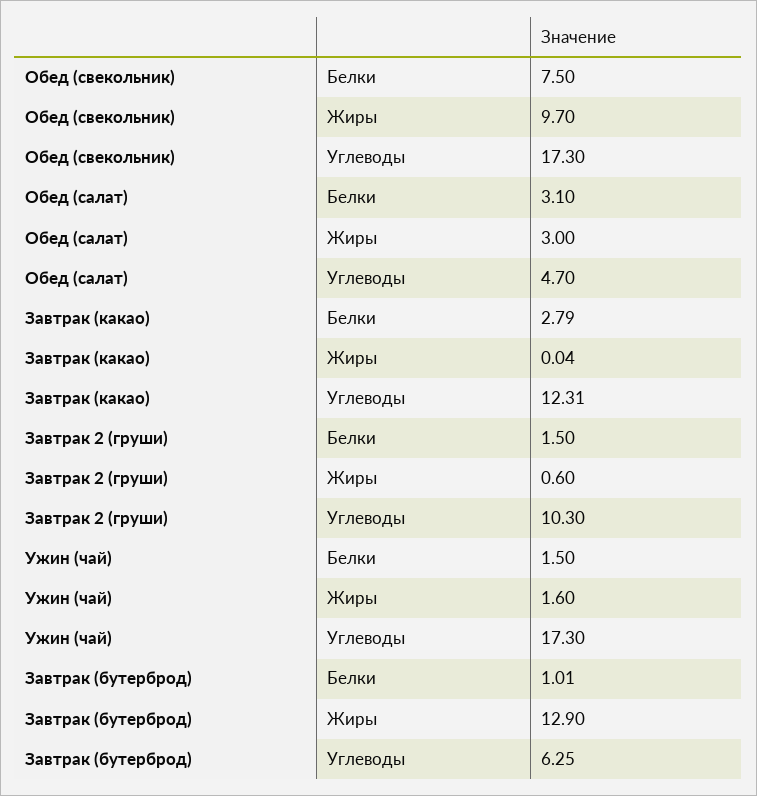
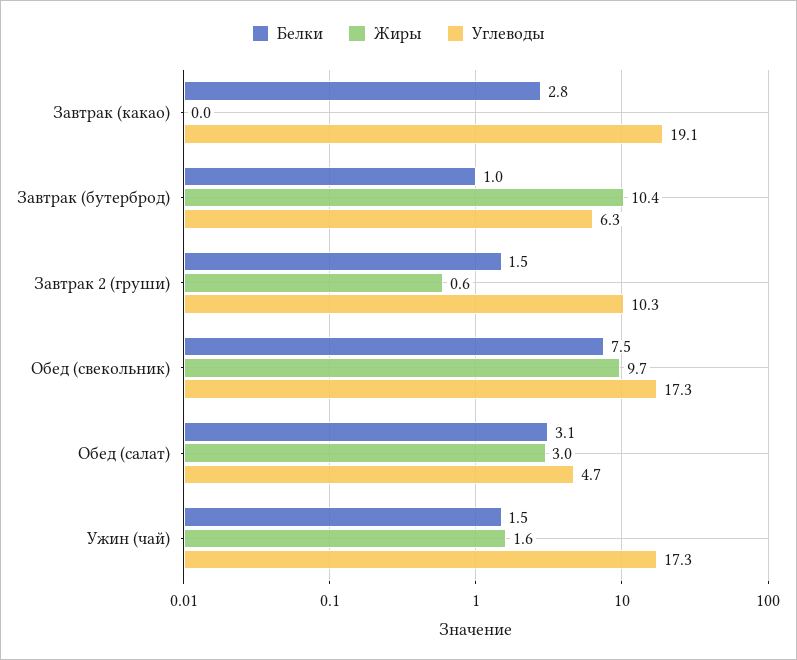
Углеводы, Завтрак (какао): 12.31 -> 19.1
Жиры, Завтрак (бутерброд): 12.9 -> 10.4

